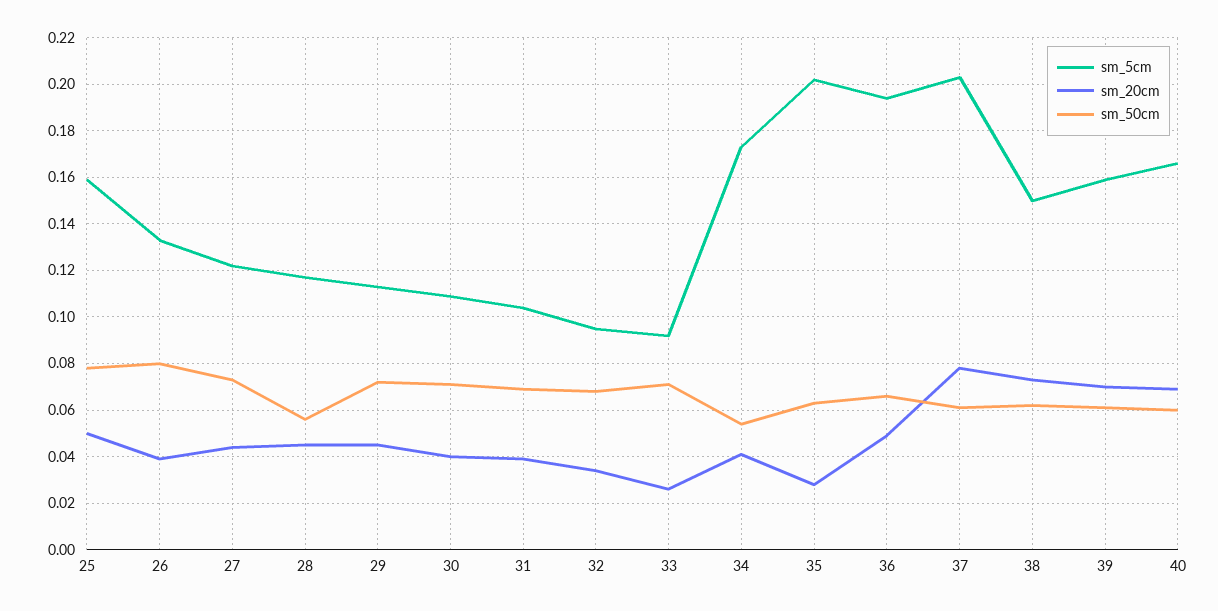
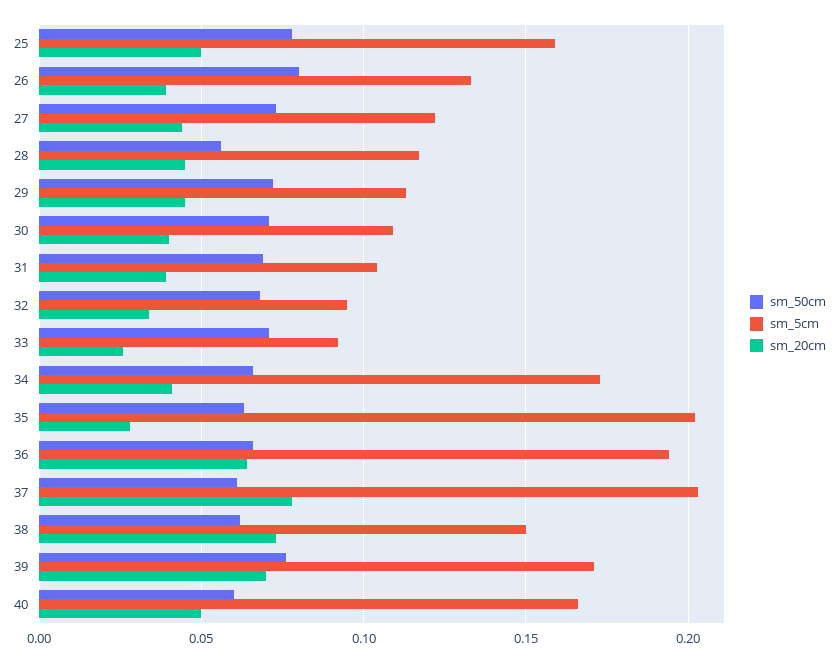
sm_50cm, 34: 0.055 -> 0.065
sm_20cm, 36: 0.05 -> 0.065
sm_5cm, 39: 0.16 -> 0.17
sm_50cm, 39: 0.06 -> 0.075
sm_20cm, 40: 0.07 -> 0.05

